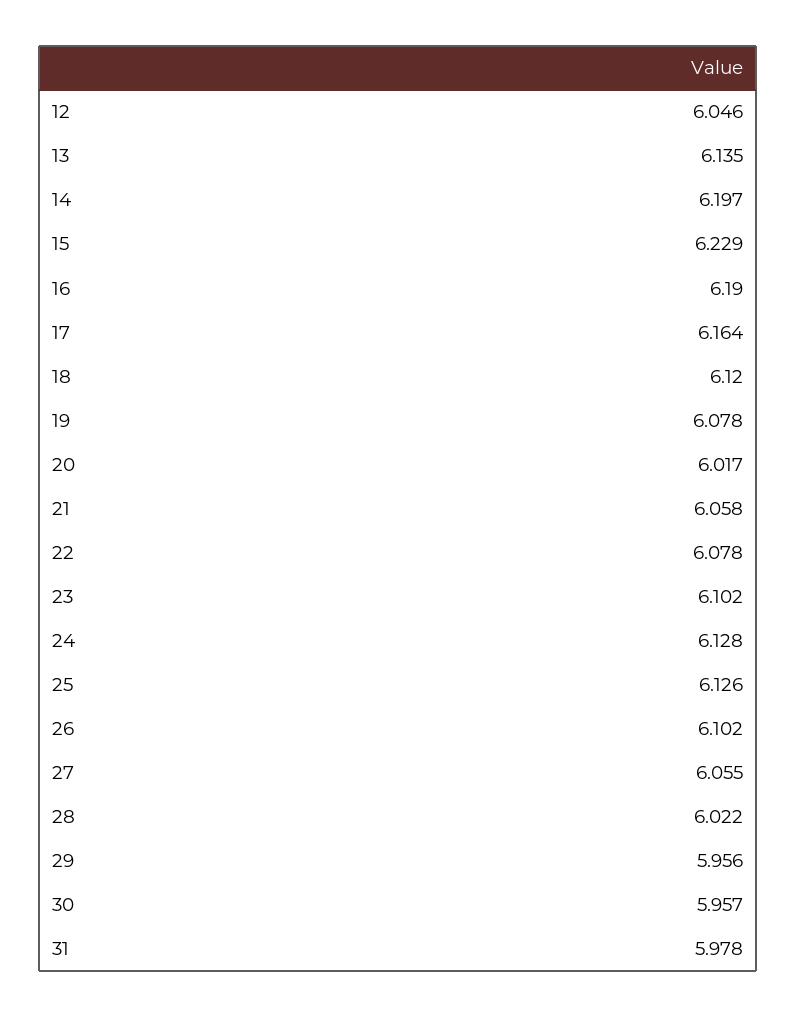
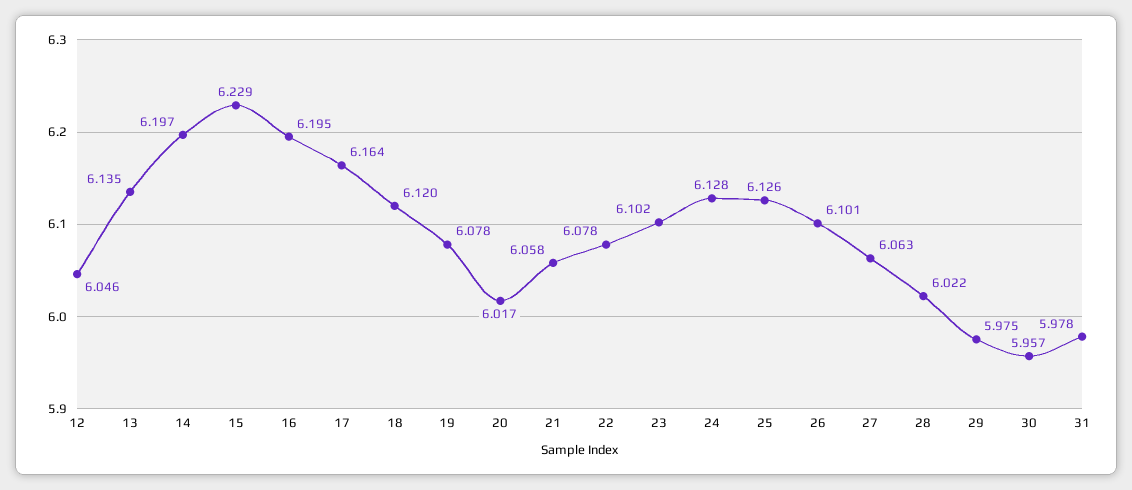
16: 6.19 -> 6.195
26: 6.102 -> 6.101
27: 6.055 -> 6.063
29: 5.956 -> 5.975

